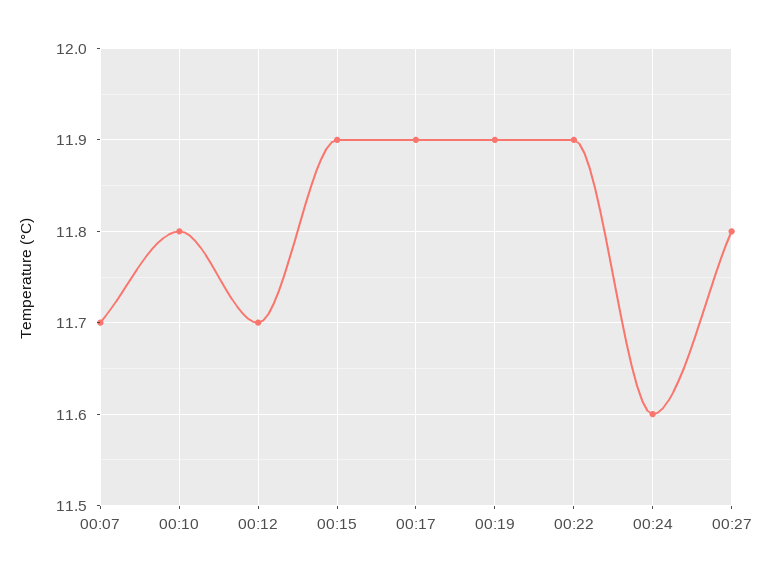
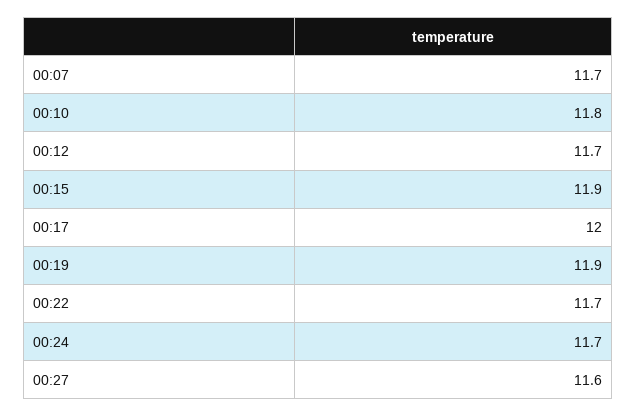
00:17: 11.9 -> 12
00:22: 11.9 -> 11.7
00:24: 11.6 -> 11.7
00:27: 11.8 -> 11.6

